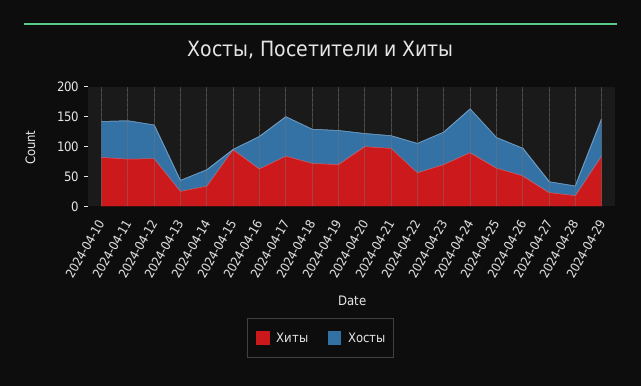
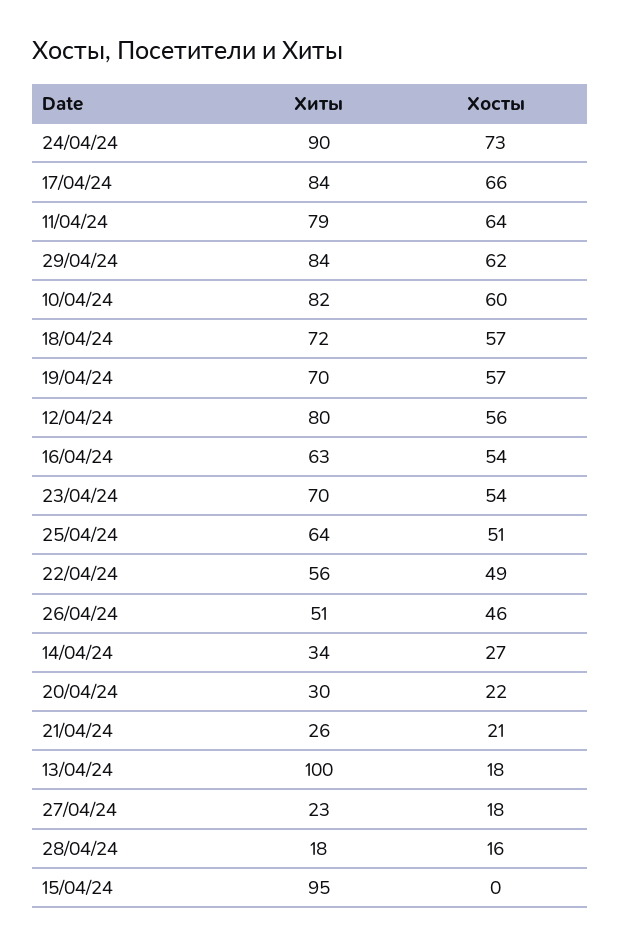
Хиты, 2024-04-13: 25 -> 100
Хиты, 2024-04-20: 100 -> 30
Хиты, 2024-04-21: 100 -> 26

